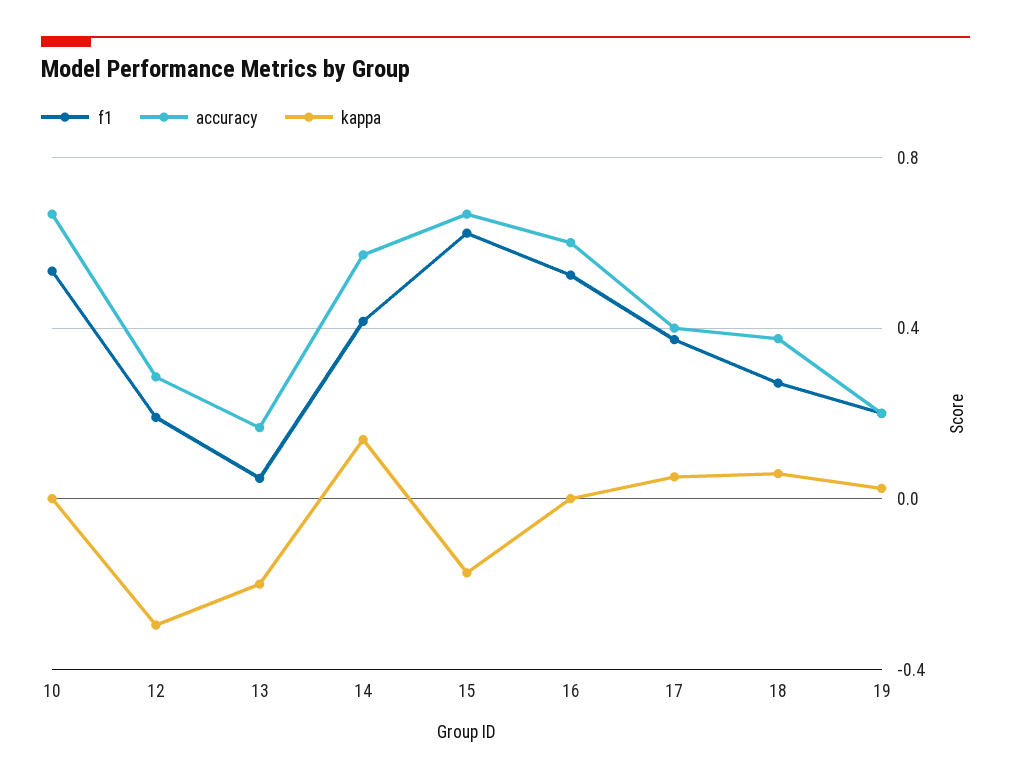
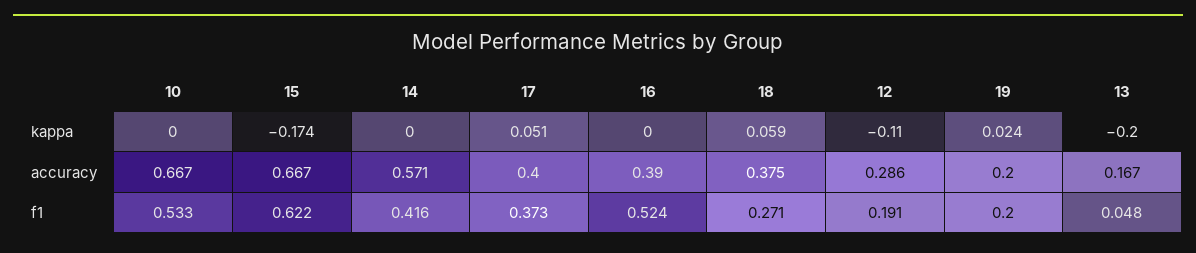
kappa, 12: -0.3 -> -0.11
kappa, 14: 0.15 -> 0
accuracy, 16: 0.6 -> 0.39

